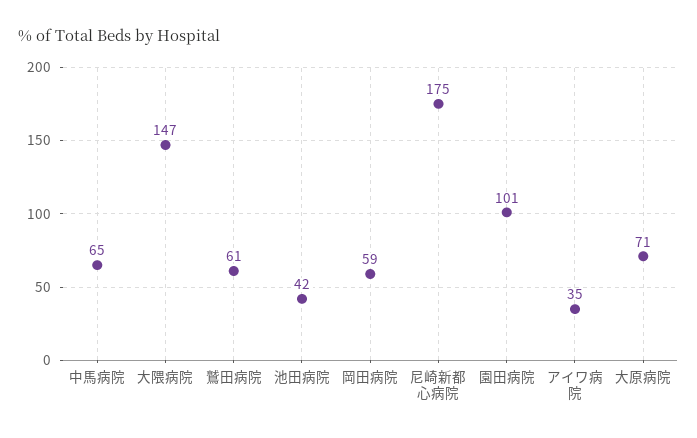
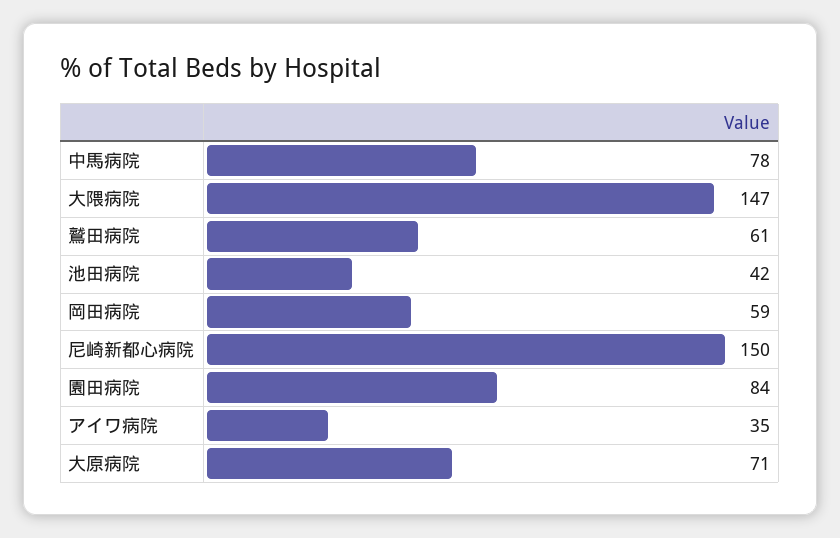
中馬病院: 65 -> 78
尼崎新都心病院: 175 -> 150
園田病院: 101 -> 84

